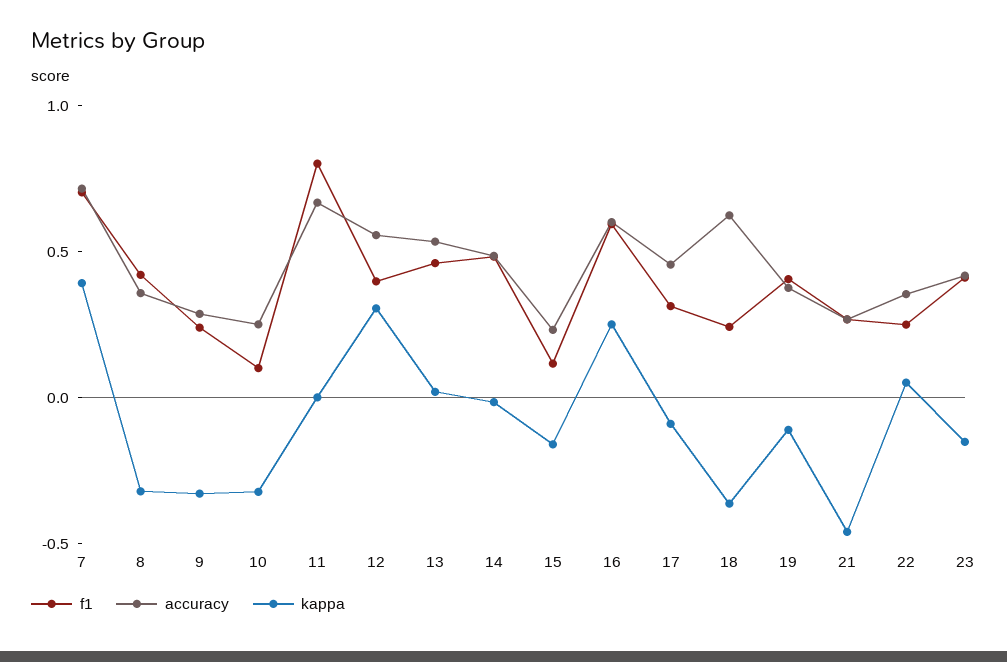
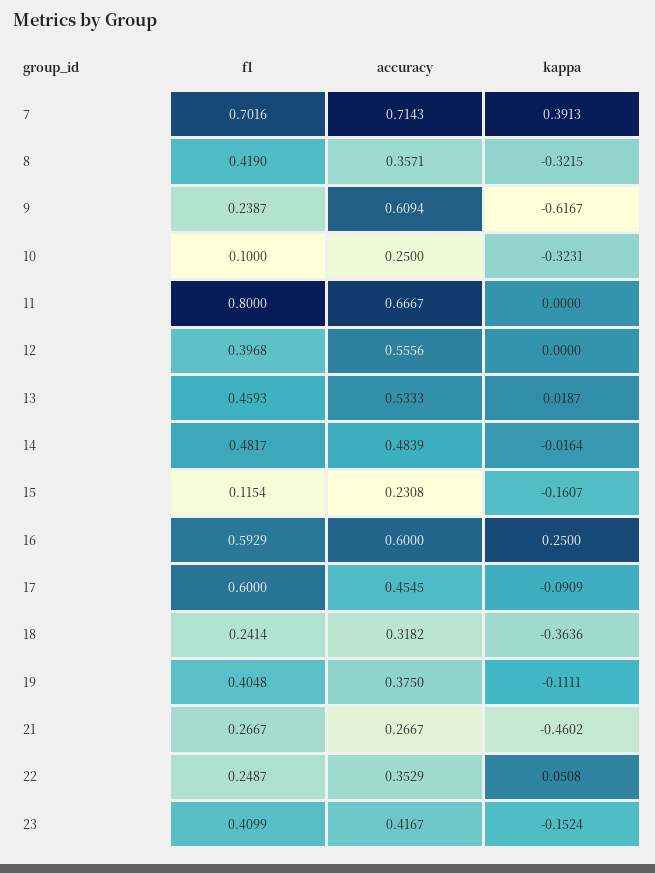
accuracy, 9: 0.3 -> 0.6094
kappa, 9: -0.3 -> -0.6167
kappa, 12: 0.3 -> 0
f1, 17: 0.3 -> 0.6
accuracy, 18: 0.6 -> 0.3182

